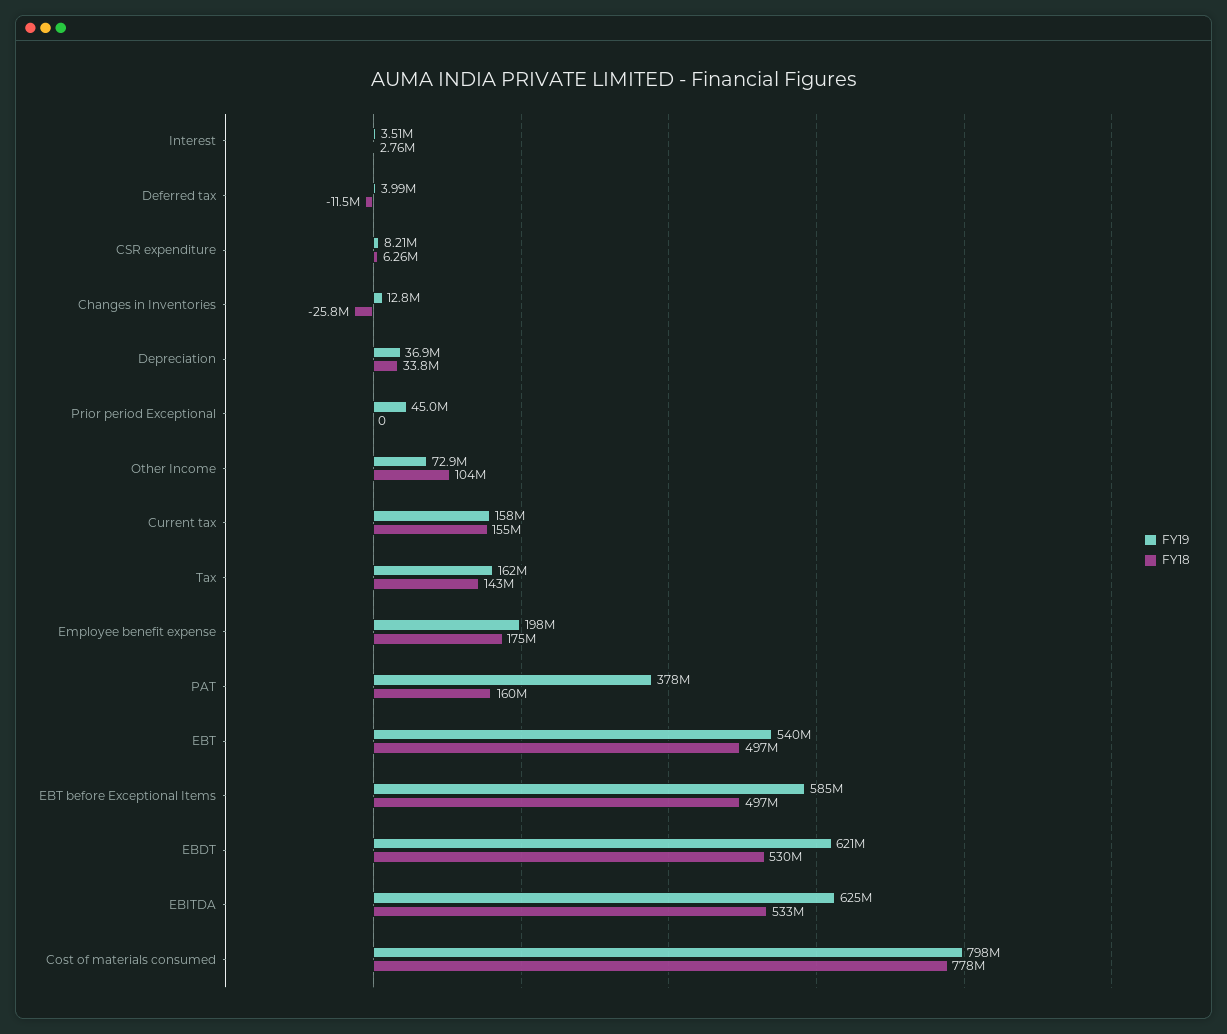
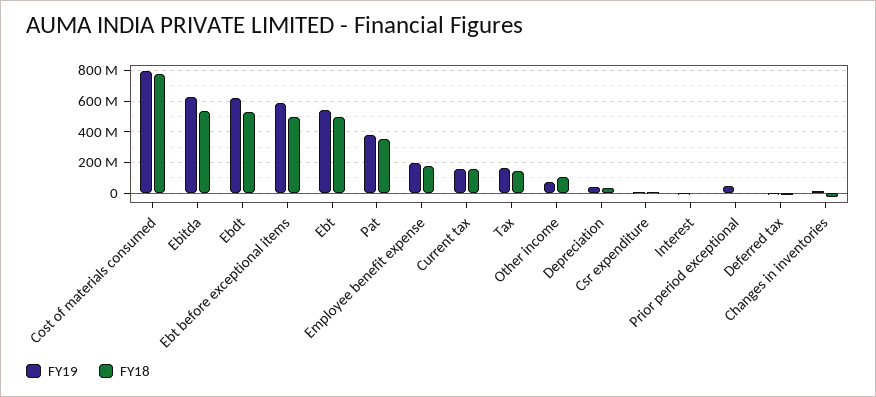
FY18, PAT: 160000000 -> 350000000

